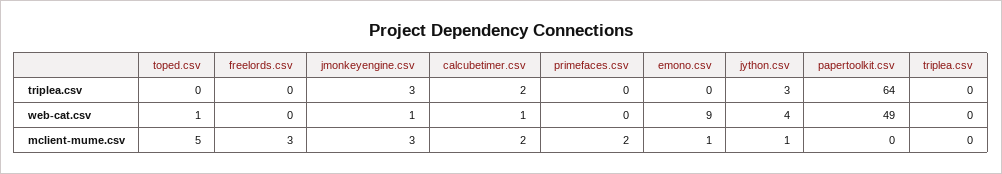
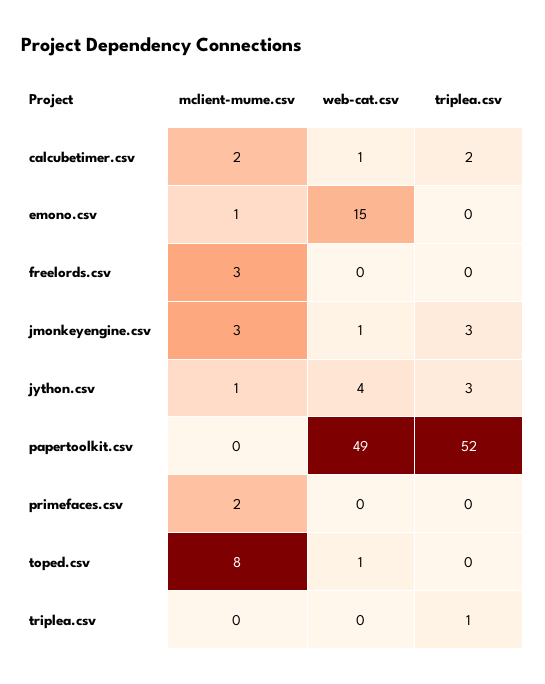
papertoolkit.csv, triplea.csv: 64 -> 52
triplea.csv, triplea.csv: 0 -> 1
emono.csv, web-cat.csv: 9 -> 15
toped.csv, mclient-mume.csv: 5 -> 8

